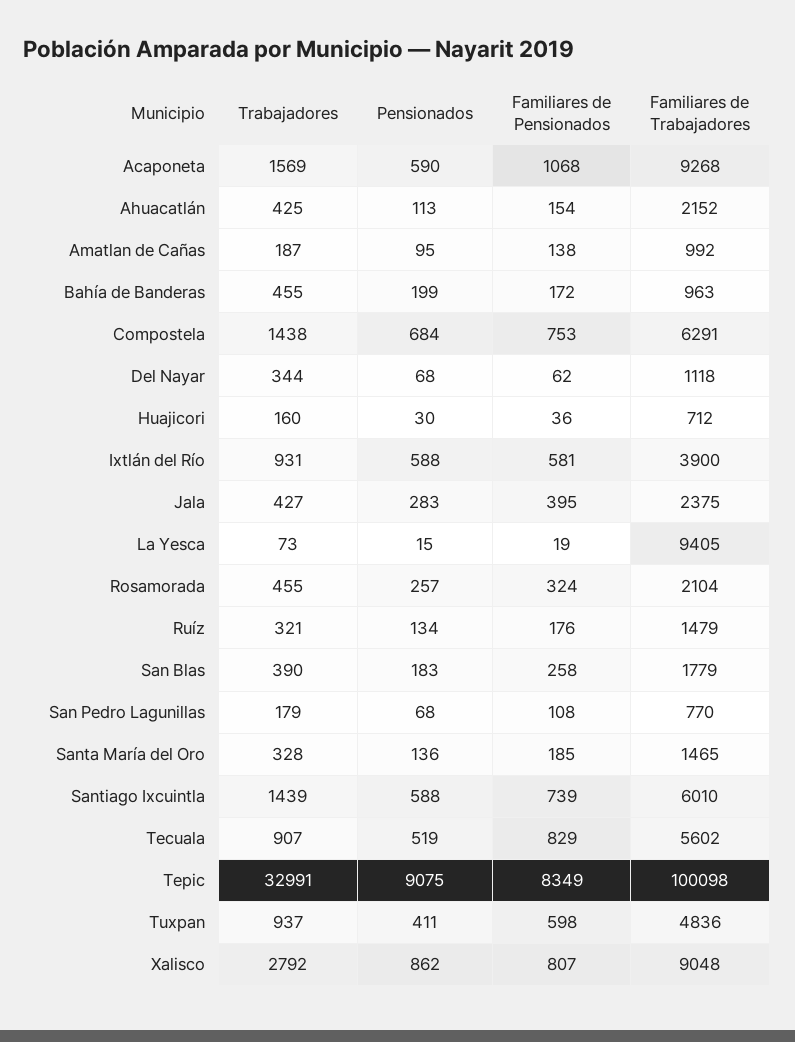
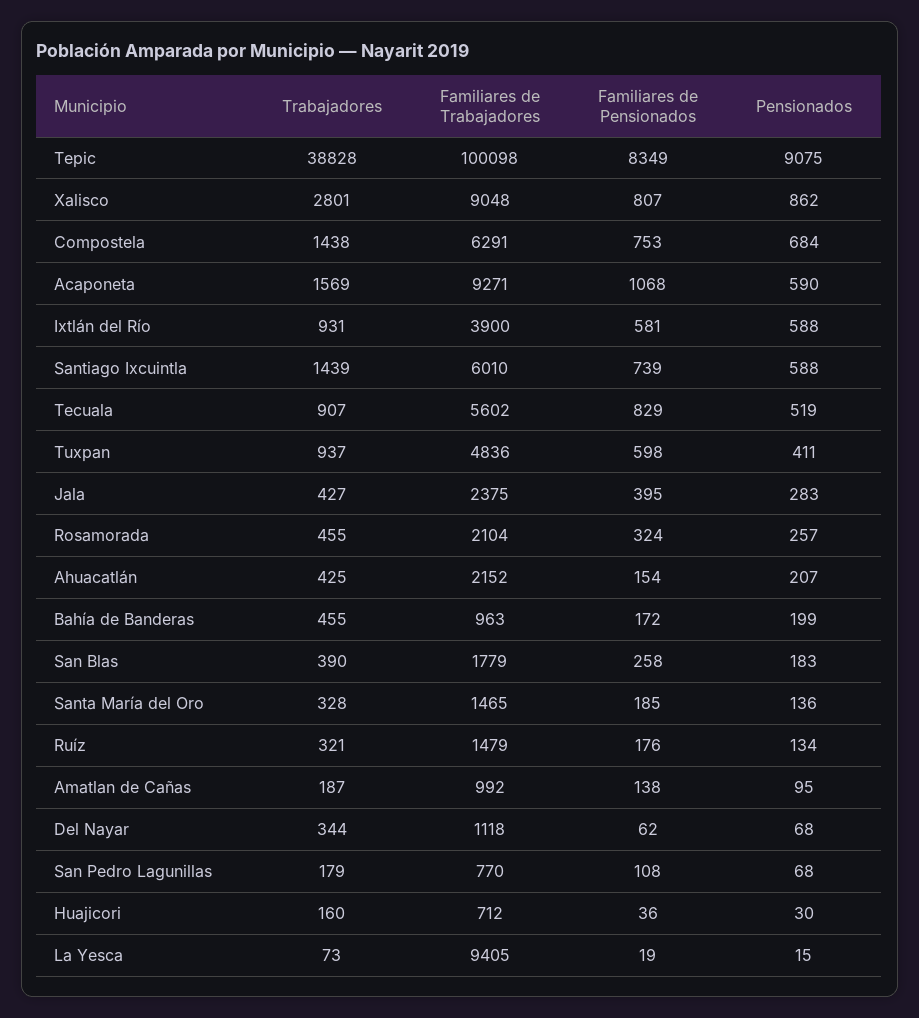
Familiares de Trabajadores, Acaponeta: 9268 -> 9271
Pensionados, Ahuacatlán: 113 -> 207
Trabajadores, Tepic: 32991 -> 38828
Trabajadores, Xalisco: 2792 -> 2801

